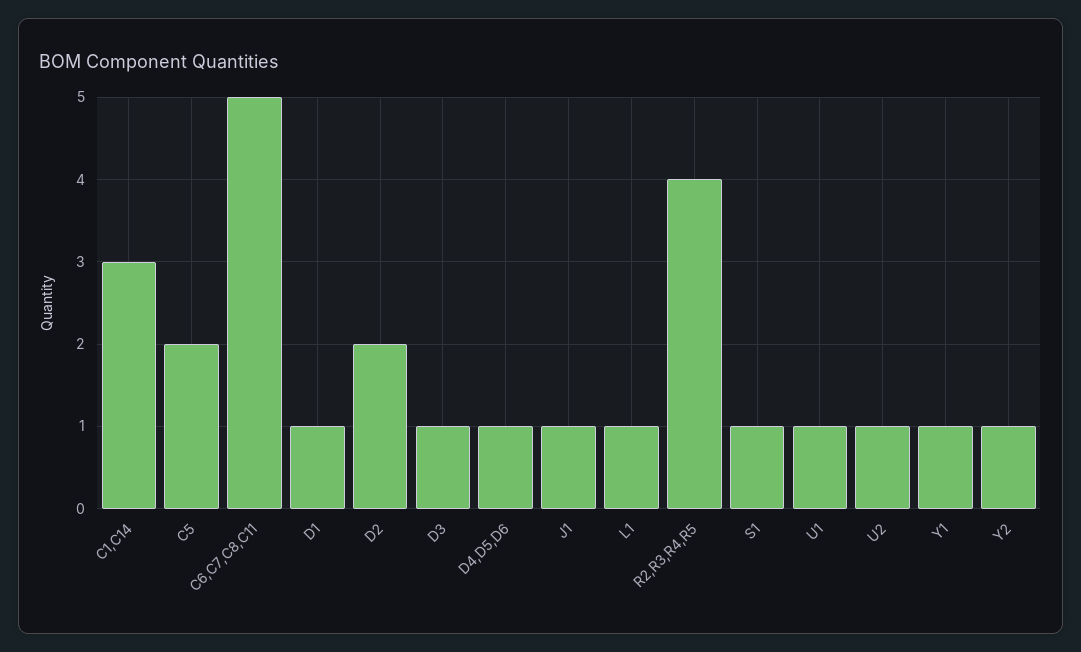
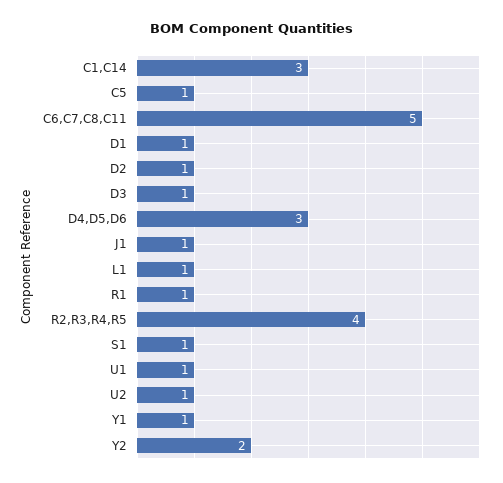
C5: 2 -> 1
D2: 2 -> 1
D4,D5,D6: 1 -> 3
Y2: 1 -> 2
R1: none -> 1

